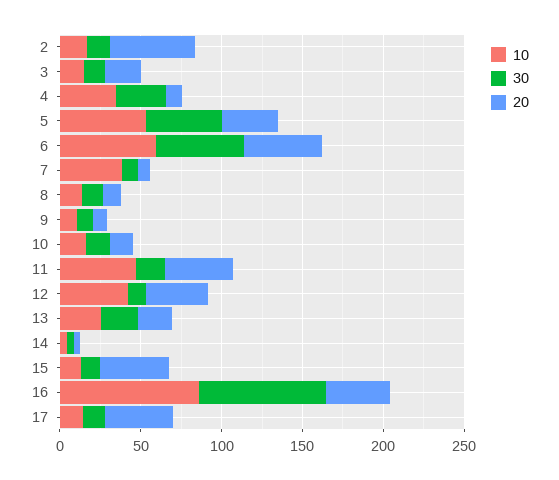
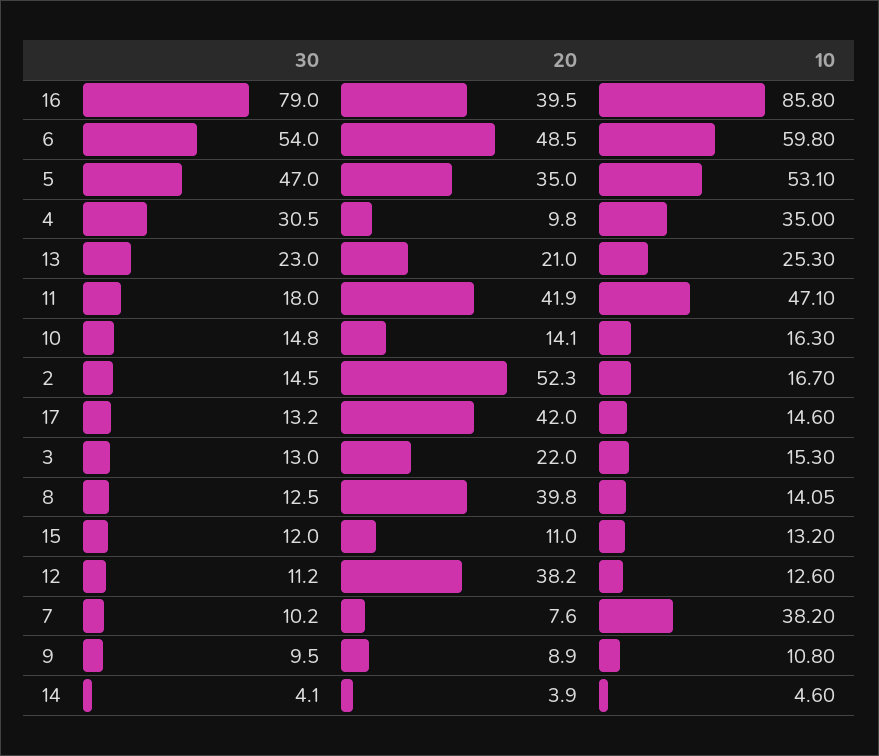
20, 8: 10 -> 39.8
10, 12: 40 -> 12.6
20, 15: 40 -> 11

